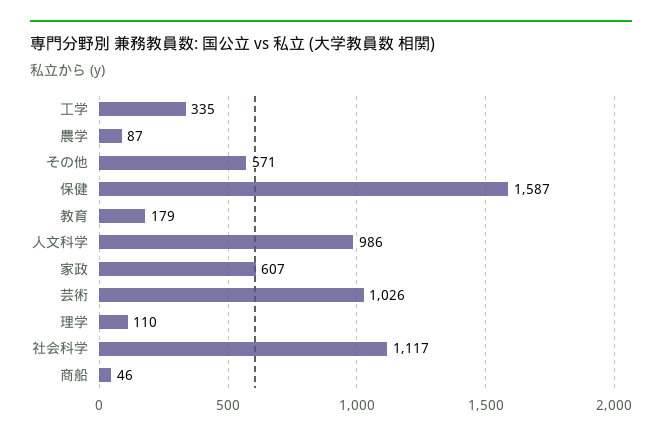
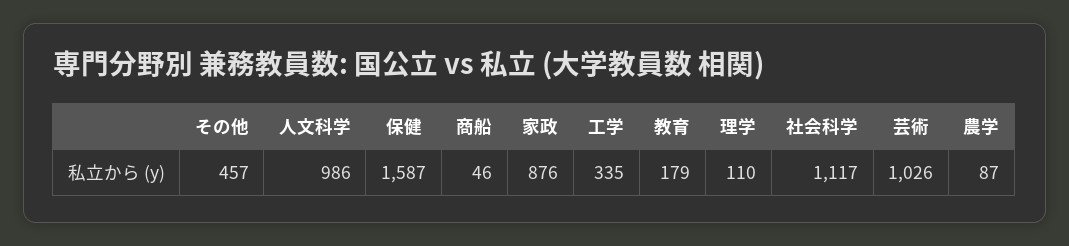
その他: 571 -> 457
家政: 607 -> 876

